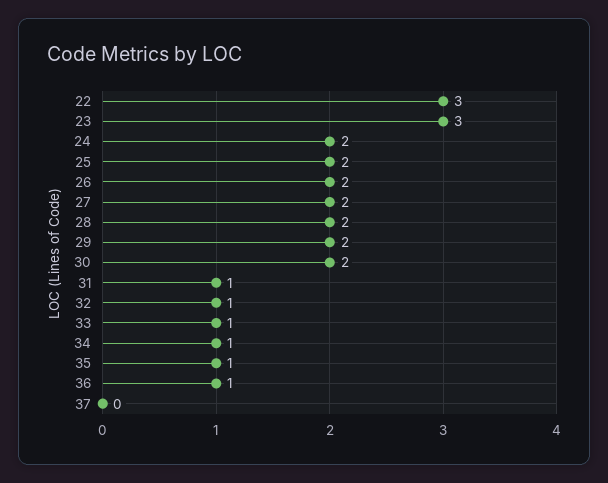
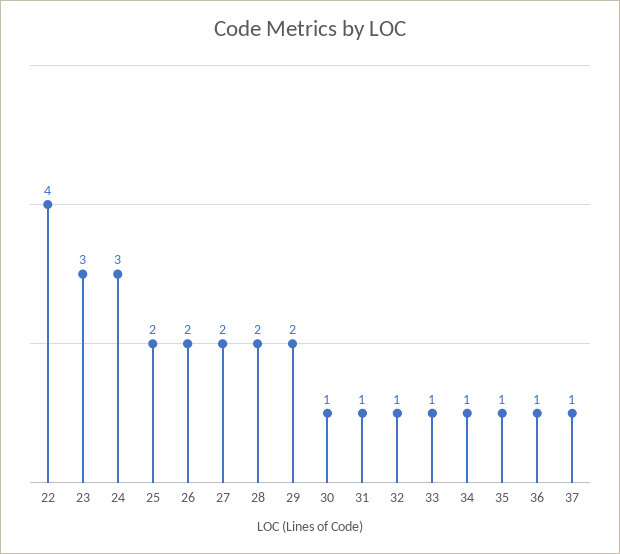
22: 3 -> 4
24: 2 -> 3
30: 2 -> 1
37: 0 -> 1

